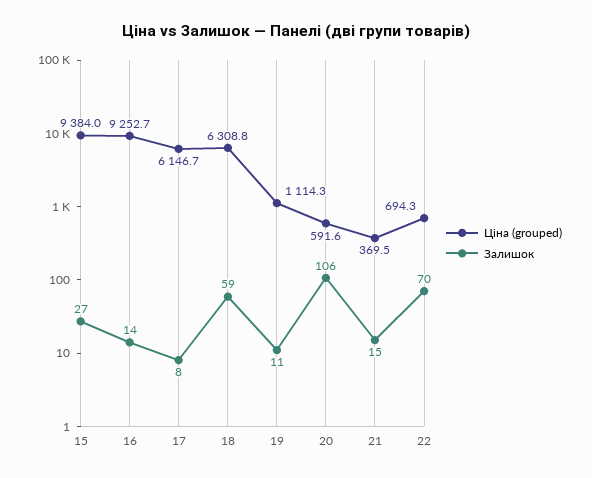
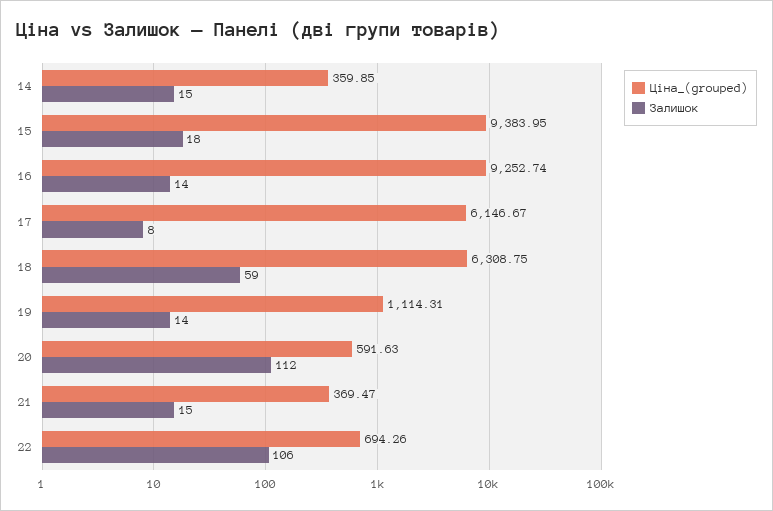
Залишок, 15: 27 -> 18
Залишок, 19: 11 -> 14
Залишок, 20: 106 -> 112
Залишок, 22: 70 -> 106
Ціна (grouped), 14: none -> 359.85
Залишок, 14: none -> 15

